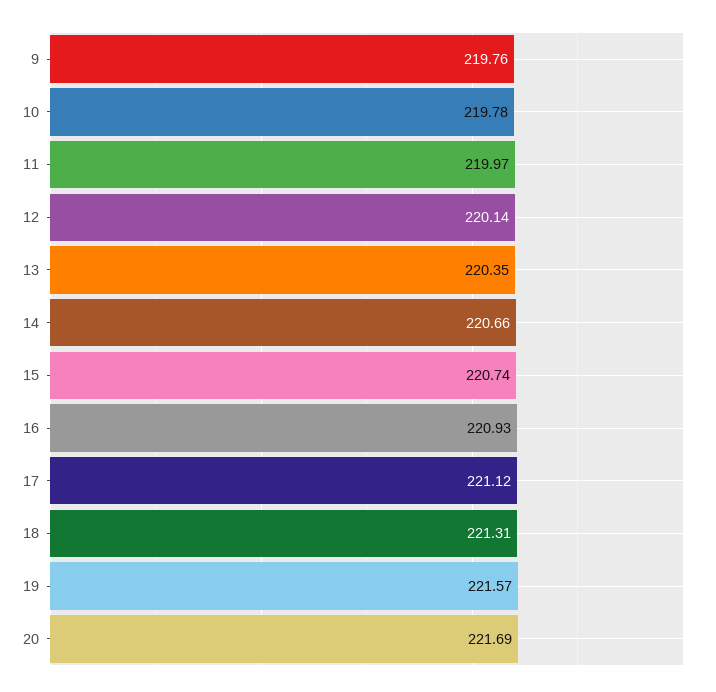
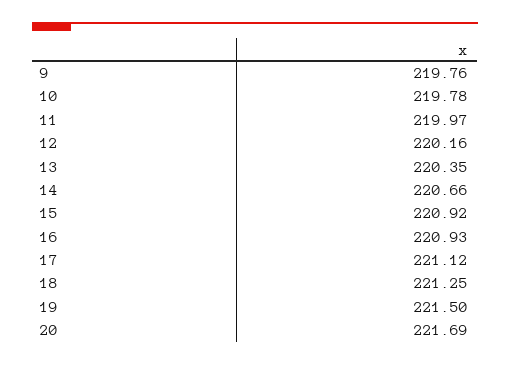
12: 220.14 -> 220.16
15: 220.74 -> 220.92
18: 221.31 -> 221.25
19: 221.57 -> 221.5

